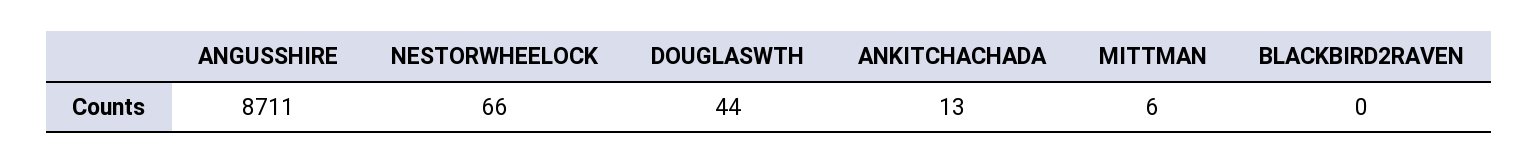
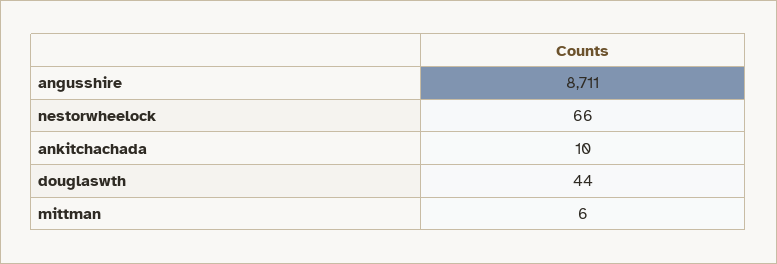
ANKITCHACHADA: 13 -> 10
BLACKBIRD2RAVEN: 0 -> none

